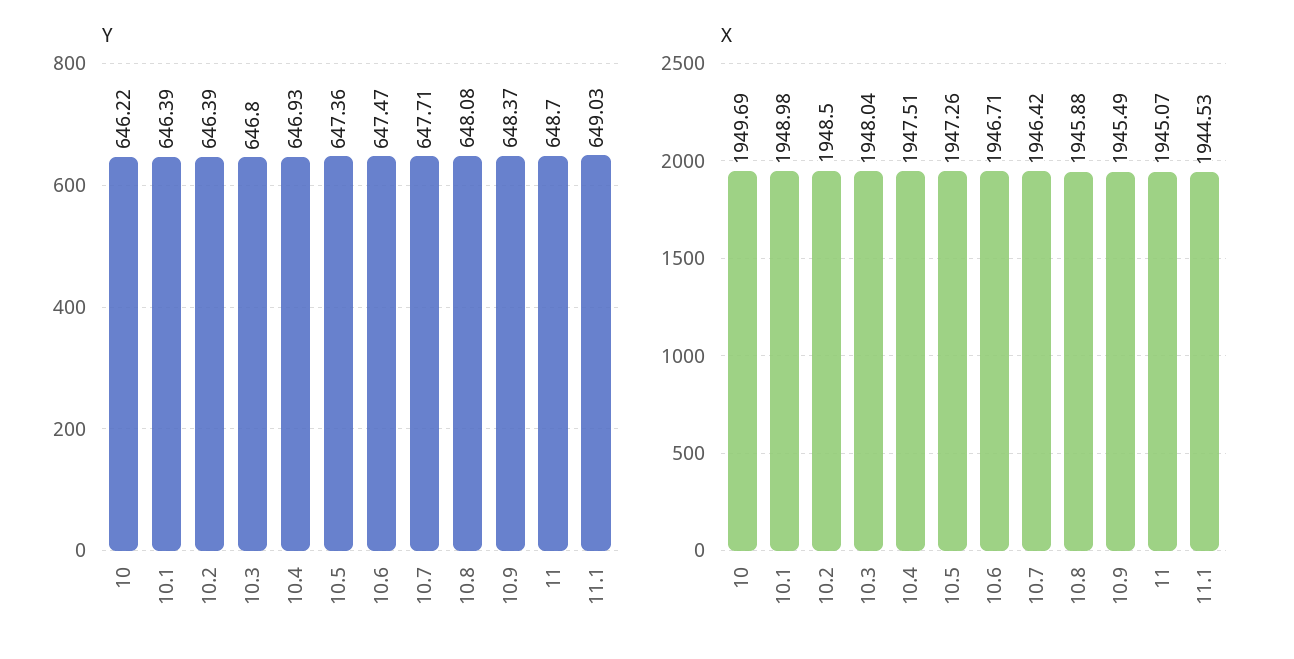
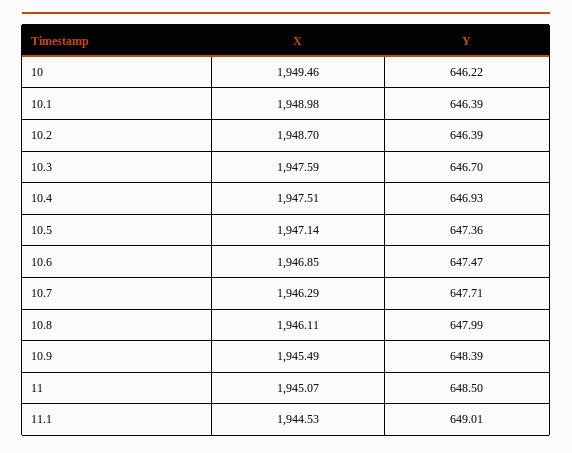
Y, 10.3: 646.8 -> 646.7
Y, 10.8: 648.08 -> 647.99
Y, 10.9: 648.37 -> 648.39
Y, 11: 648.7 -> 648.5
Y, 11.1: 649.03 -> 649.01
X, 10: 1949.69 -> 1949.46
X, 10.2: 1948.5 -> 1948.7
X, 10.3: 1948.04 -> 1947.59
X, 10.5: 1947.26 -> 1947.14
X, 10.6: 1946.71 -> 1946.85
X, 10.7: 1946.42 -> 1946.29
X, 10.8: 1945.88 -> 1946.11

